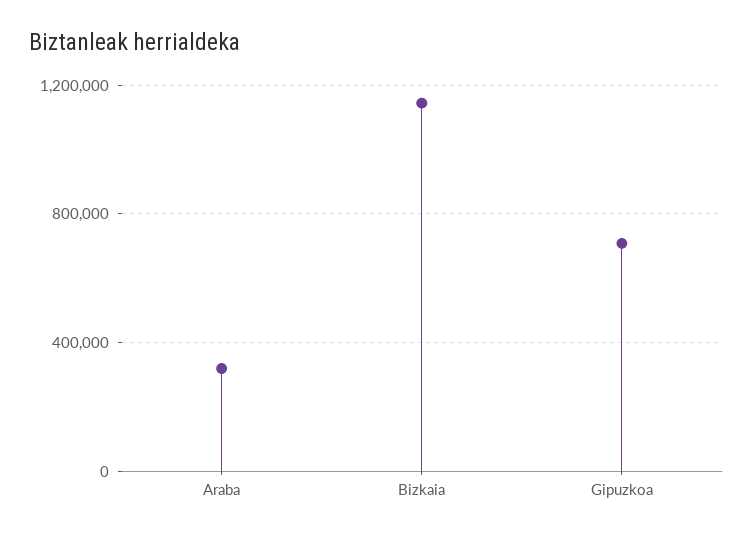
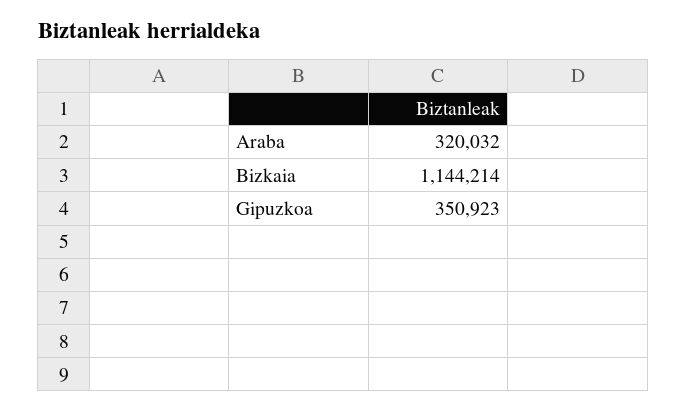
Gipuzkoa: 700000 -> 350923

